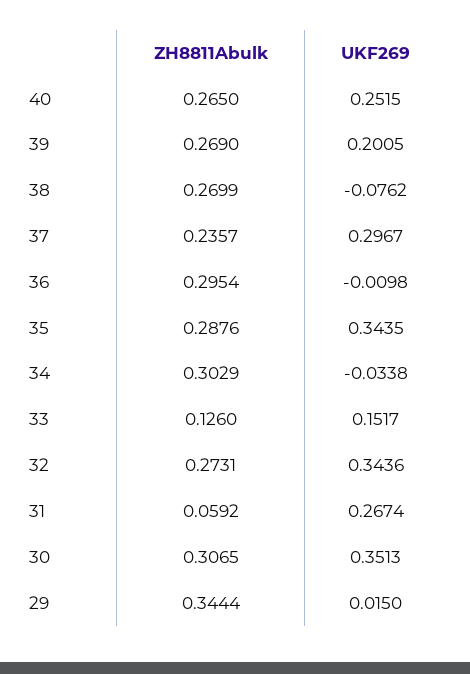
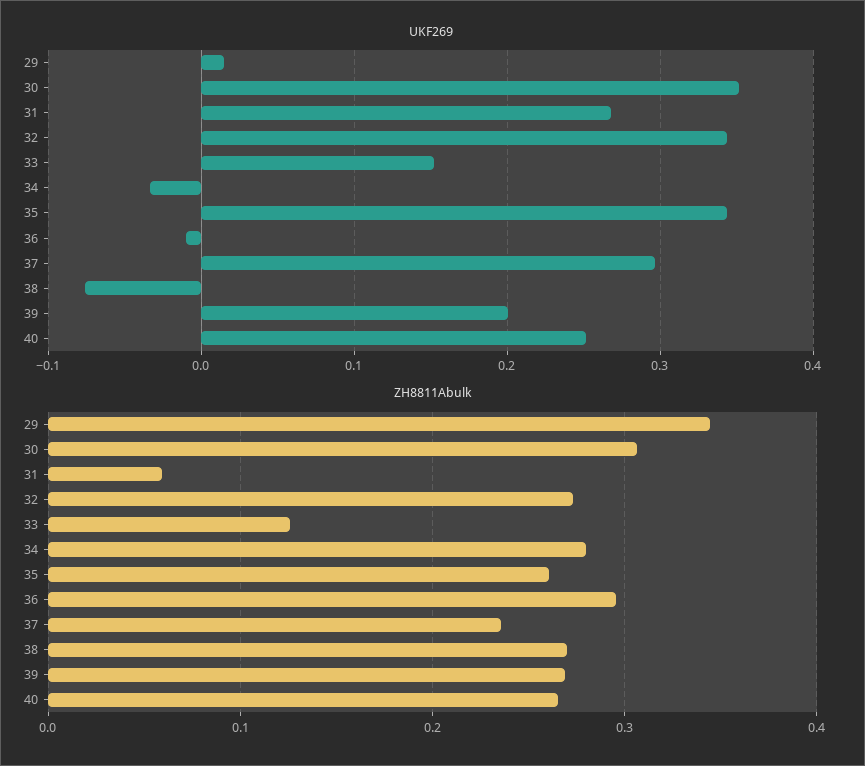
ZH8811Abulk, 35: 0.2876 -> 0.26
ZH8811Abulk, 34: 0.3029 -> 0.28

